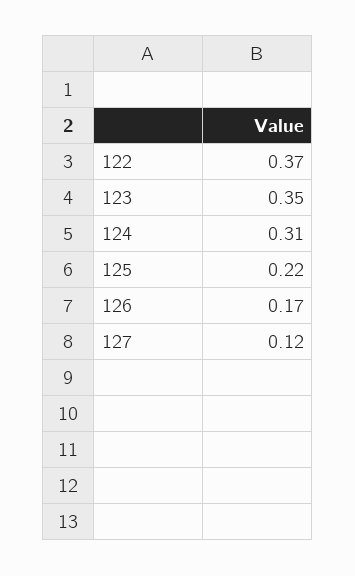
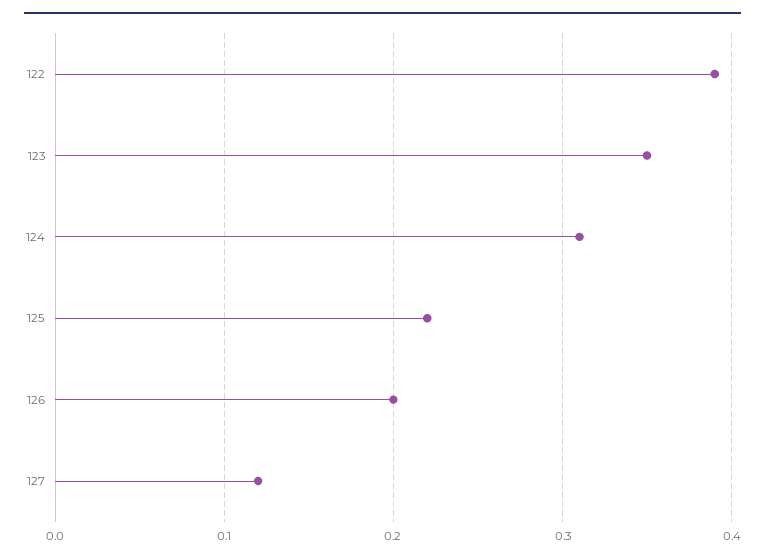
122: 0.37 -> 0.39
126: 0.17 -> 0.2

